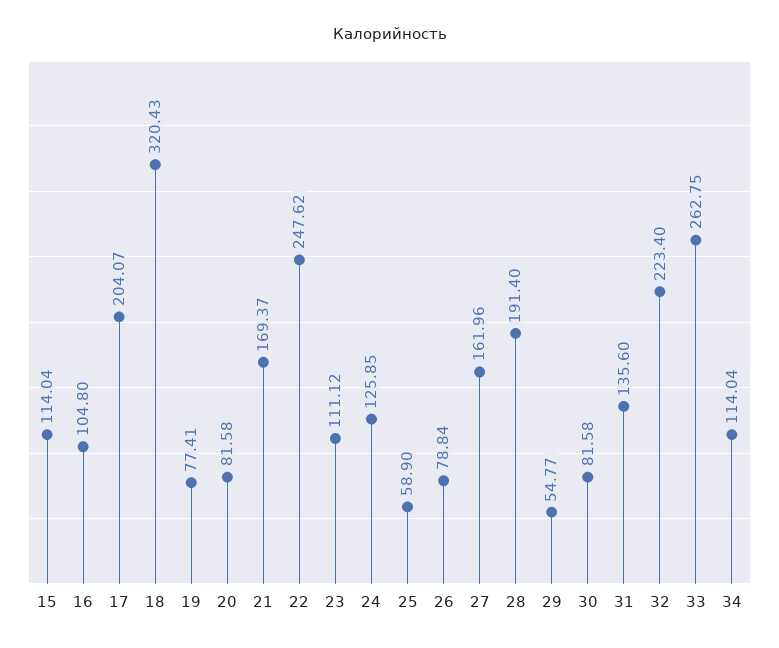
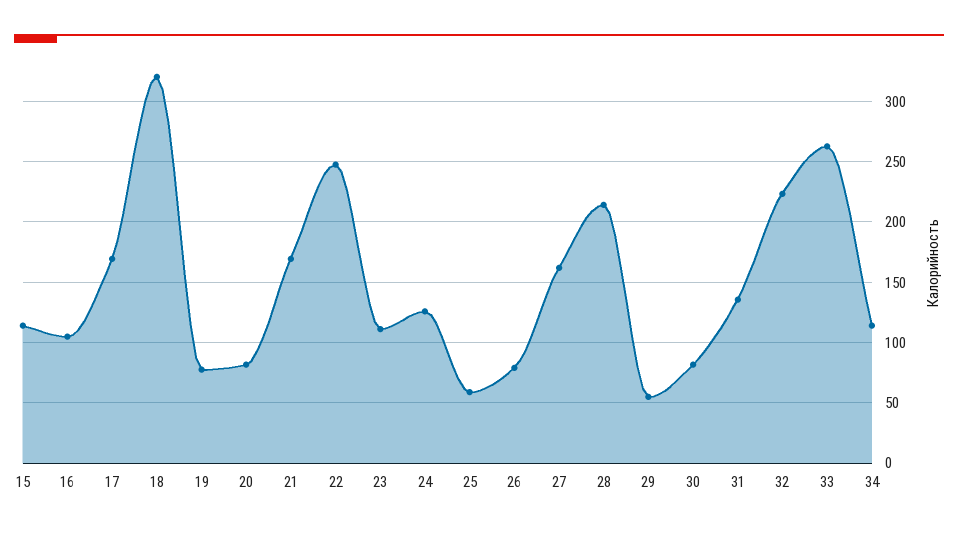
17: 204.07 -> 170
28: 191.4 -> 215

